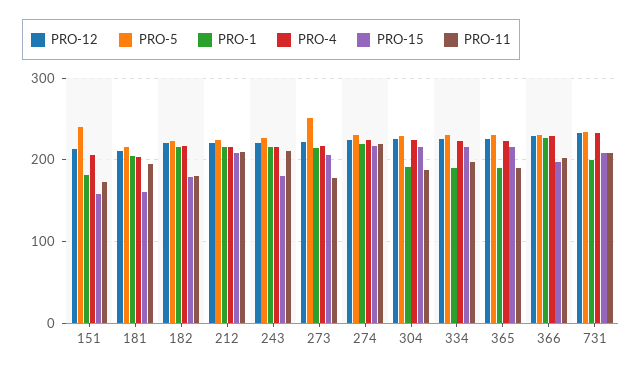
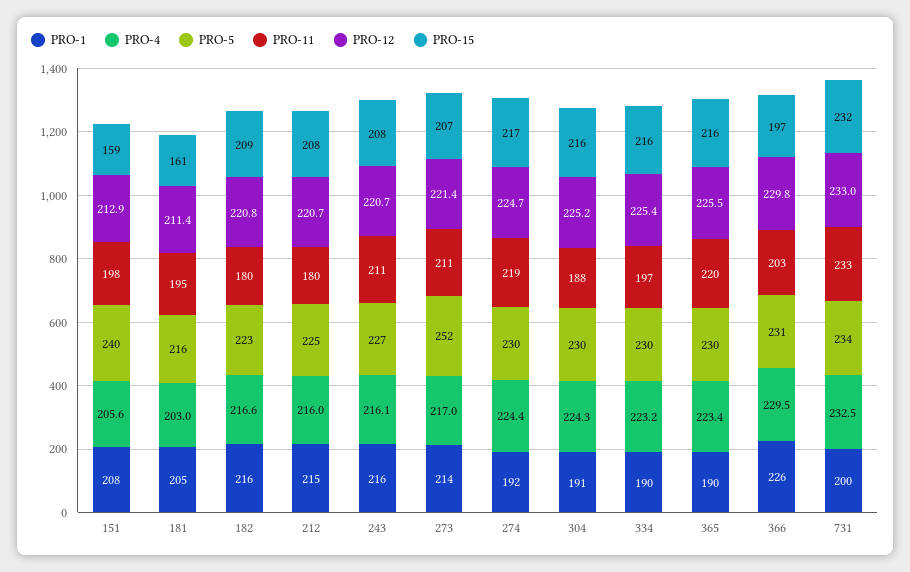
PRO-1, 151: 180 -> 208
PRO-11, 151: 170 -> 198
PRO-15, 182: 180 -> 209
PRO-11, 212: 210 -> 180
PRO-15, 243: 180 -> 208
PRO-11, 273: 180 -> 211
PRO-1, 274: 220 -> 192
PRO-11, 365: 190 -> 220
PRO-15, 731: 210 -> 232
PRO-11, 731: 210 -> 233

